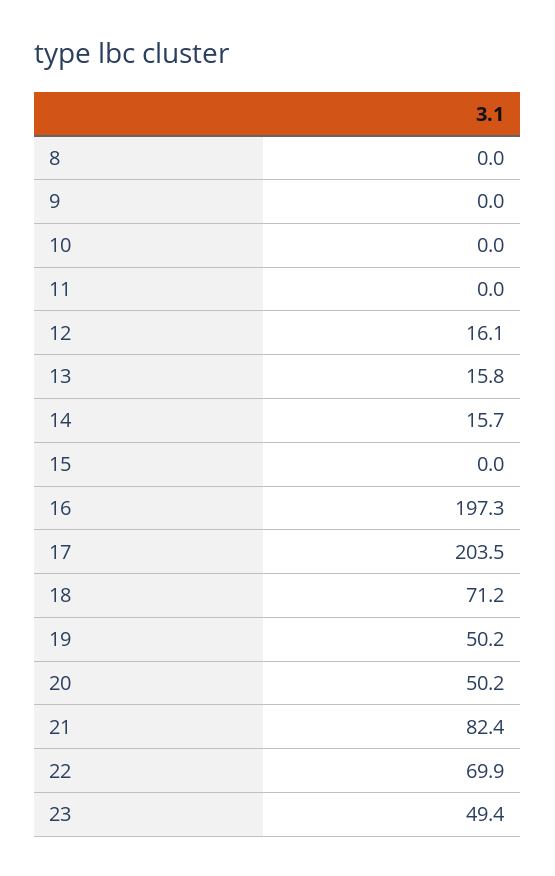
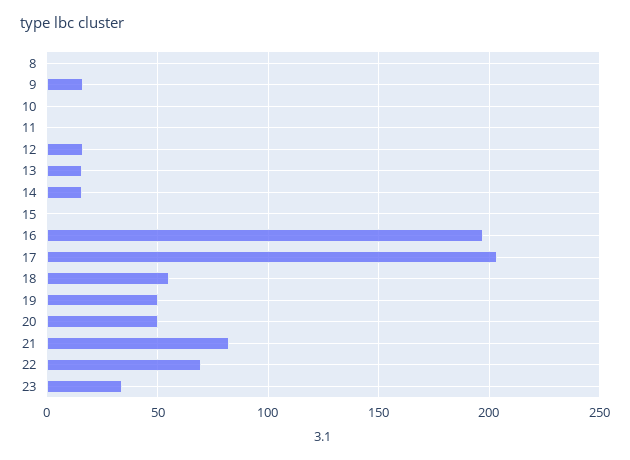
9: 0 -> 15
18: 71.2 -> 55
23: 49.4 -> 35

